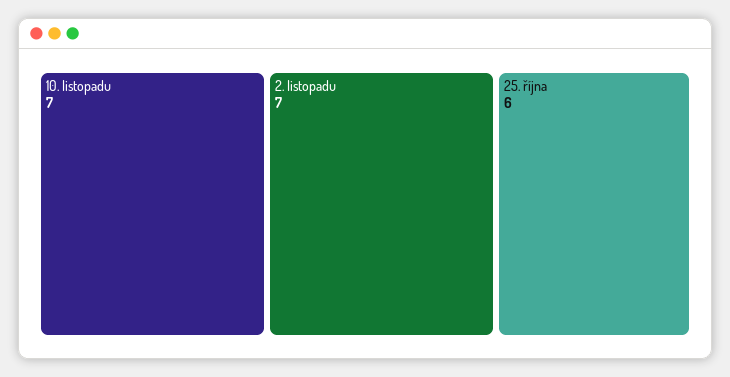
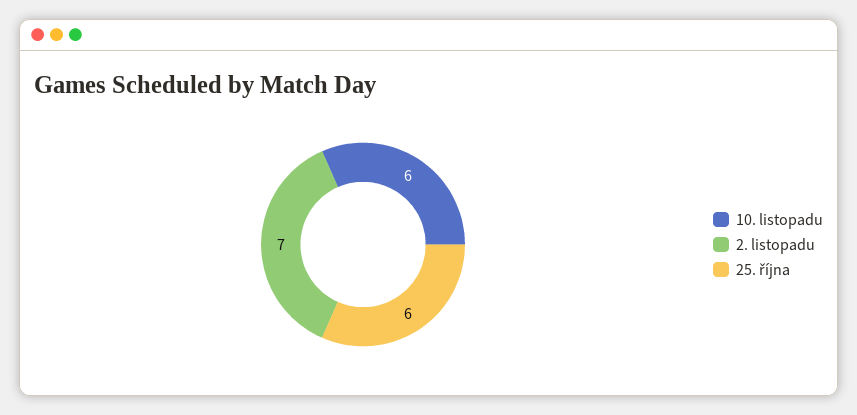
10. listopadu: 7 -> 6

